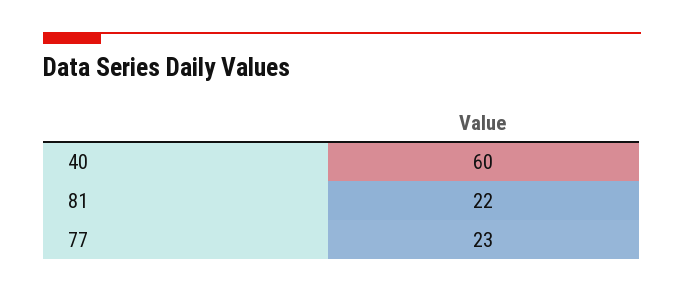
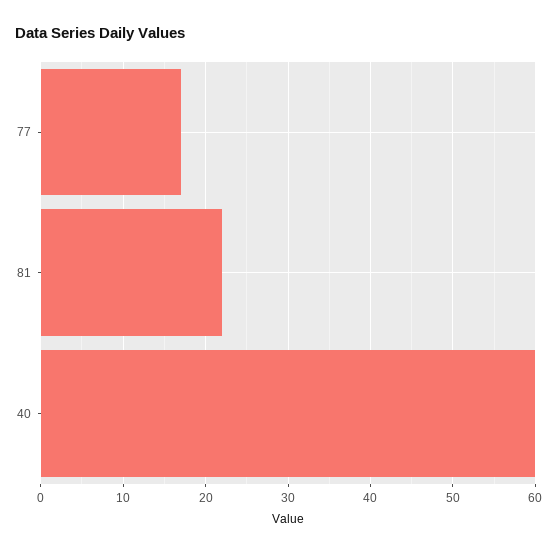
77: 23 -> 17

